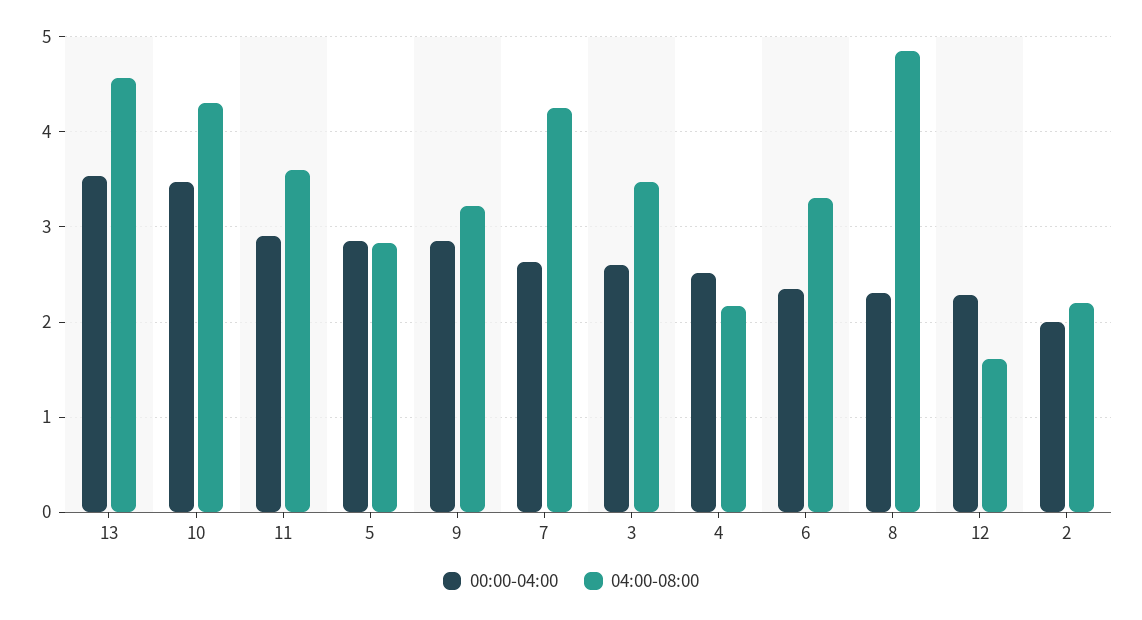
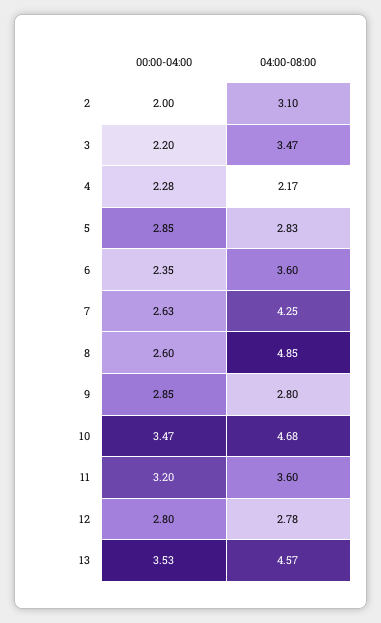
04:00-08:00, 10: 4.3 -> 4.68
00:00-04:00, 11: 2.9 -> 3.2
04:00-08:00, 9: 3.2 -> 2.8
00:00-04:00, 3: 2.6 -> 2.2
00:00-04:00, 4: 2.5 -> 2.28
04:00-08:00, 6: 3.3 -> 3.6
00:00-04:00, 8: 2.3 -> 2.6
00:00-04:00, 12: 2.3 -> 2.8
04:00-08:00, 12: 1.6 -> 2.78
04:00-08:00, 2: 2.2 -> 3.1

